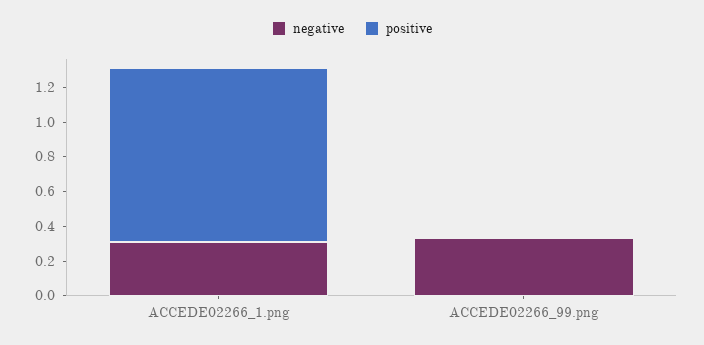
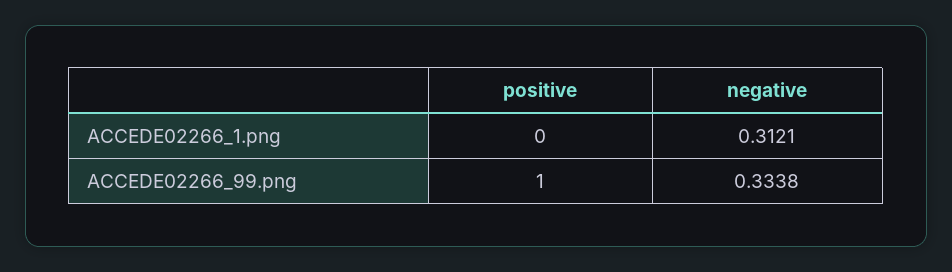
positive, ACCEDE02266_1.png: 1 -> 0
positive, ACCEDE02266_99.png: 0 -> 1

